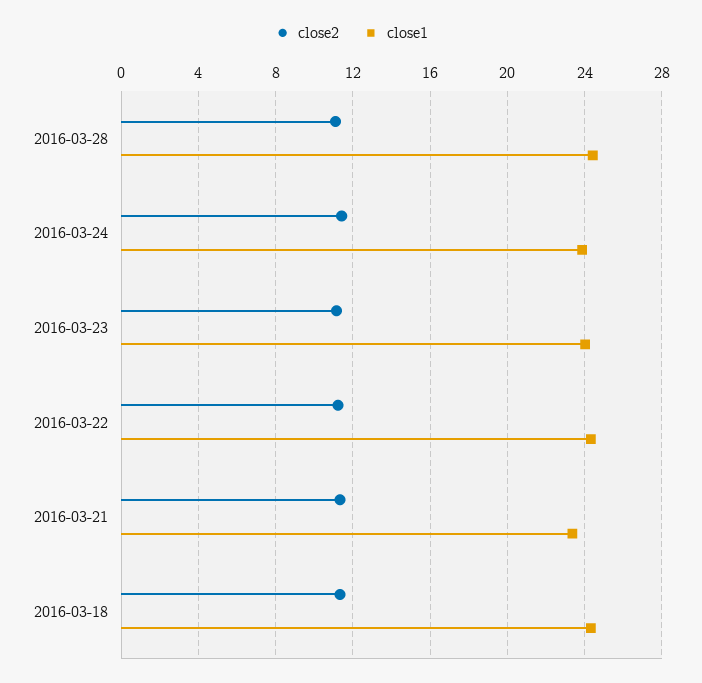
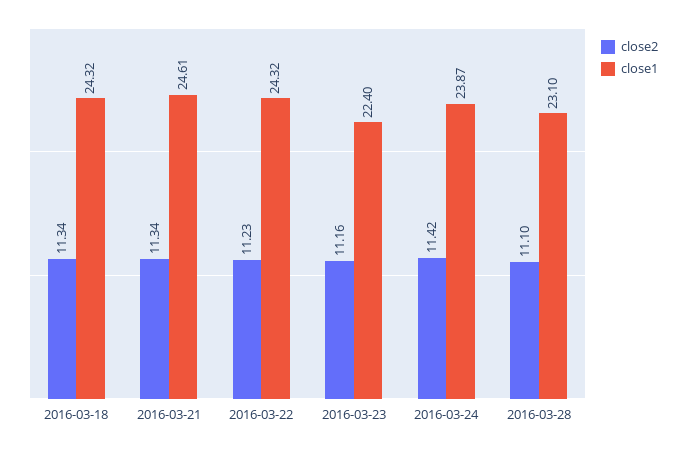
close1, 2016-03-28: 24.5 -> 23.1
close1, 2016-03-23: 24 -> 22.4
close1, 2016-03-21: 23.5 -> 24.61

